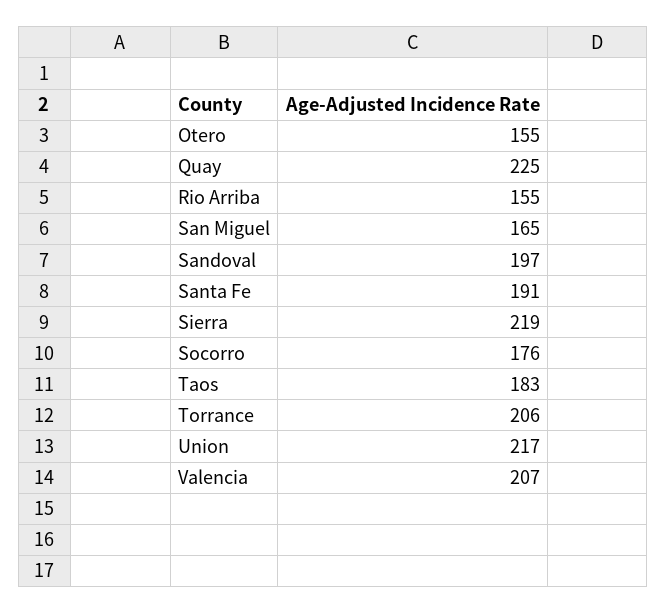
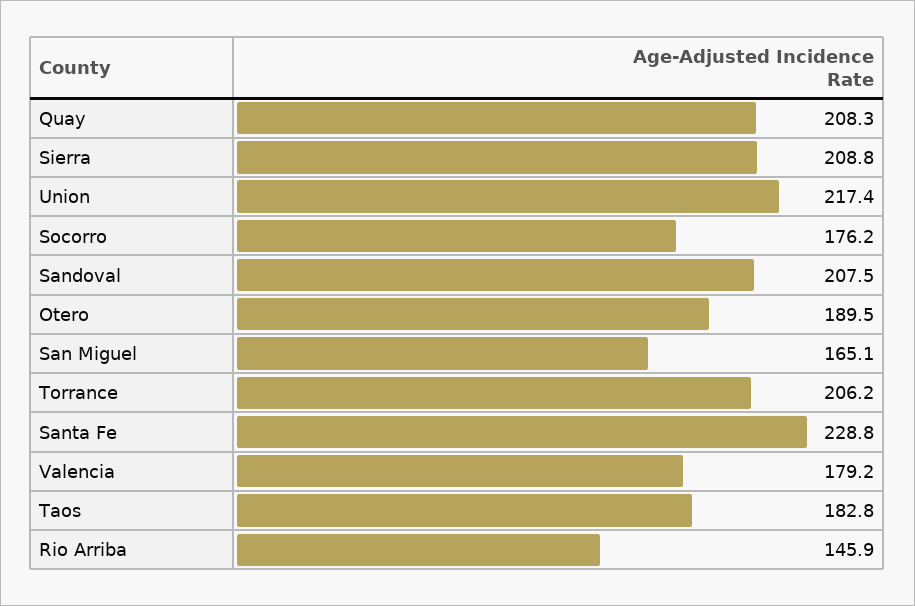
Otero: 155 -> 189.5
Quay: 225 -> 208.3
Rio Arriba: 155 -> 145.9
Sandoval: 197 -> 207.5
Santa Fe: 191 -> 228.8
Sierra: 219 -> 208.8
Valencia: 207 -> 179.2

